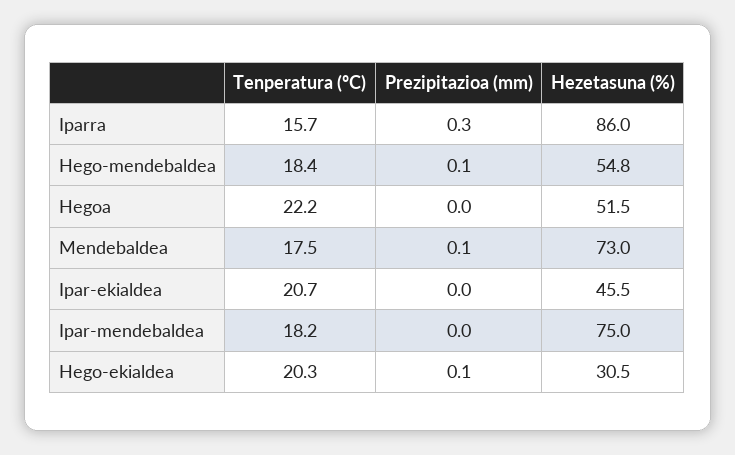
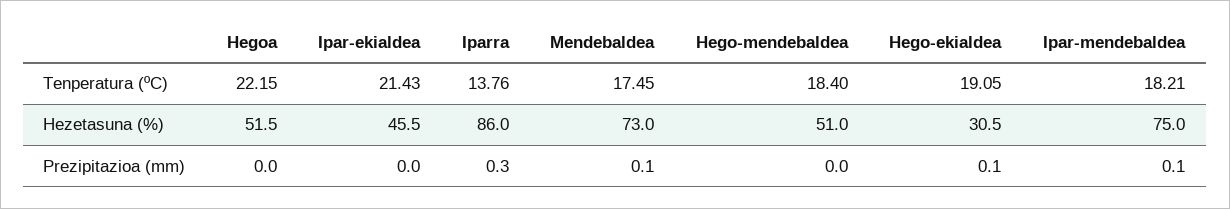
Tenperatura (ºC), Iparra: 15.7 -> 13.76
Prezipitazioa (mm), Hego-mendebaldea: 0.1 -> 0
Hezetasuna (%), Hego-mendebaldea: 54.8 -> 51
Tenperatura (ºC), Ipar-ekialdea: 20.7 -> 21.43
Prezipitazioa (mm), Ipar-mendebaldea: 0 -> 0.1
Tenperatura (ºC), Hego-ekialdea: 20.3 -> 19.05

